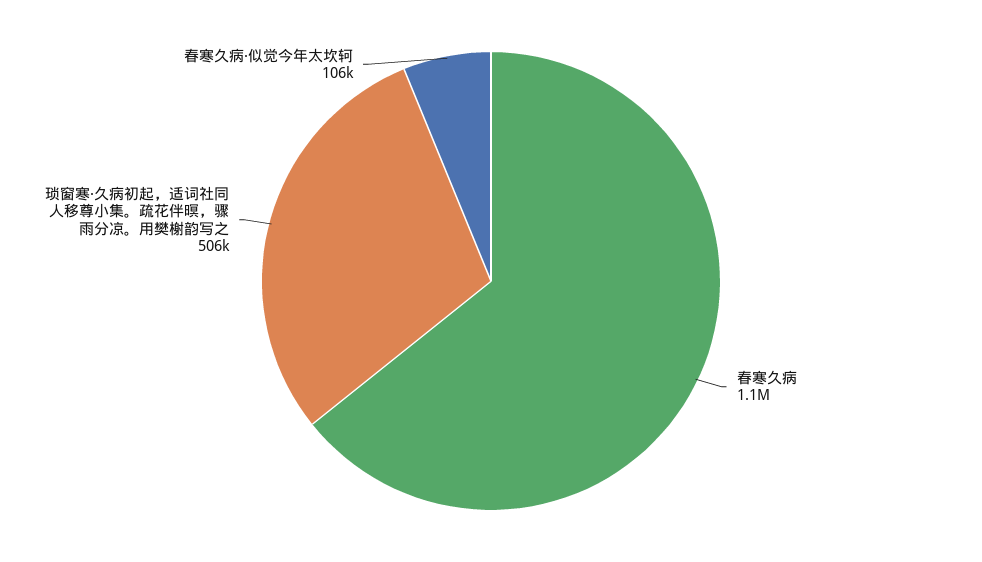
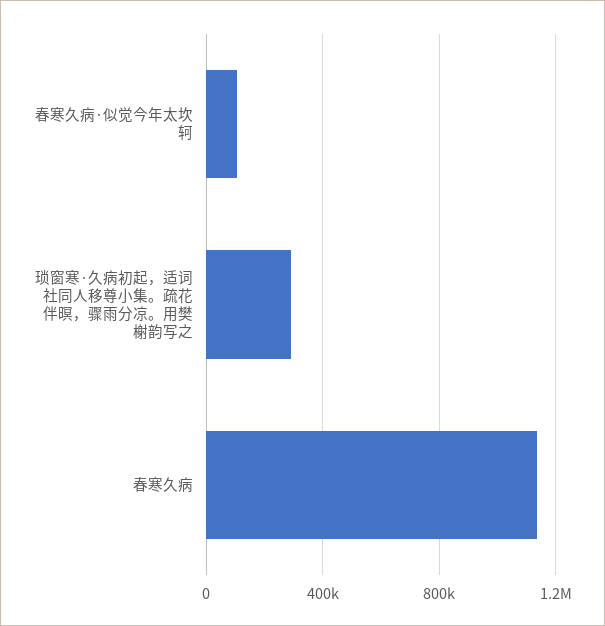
琐窗寒·久病初起，适词社同人移尊小集。疏花伴暝，骤雨分凉。用樊榭韵写之: 506000 -> 300000

